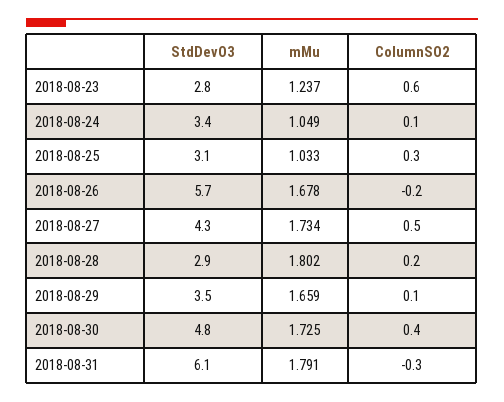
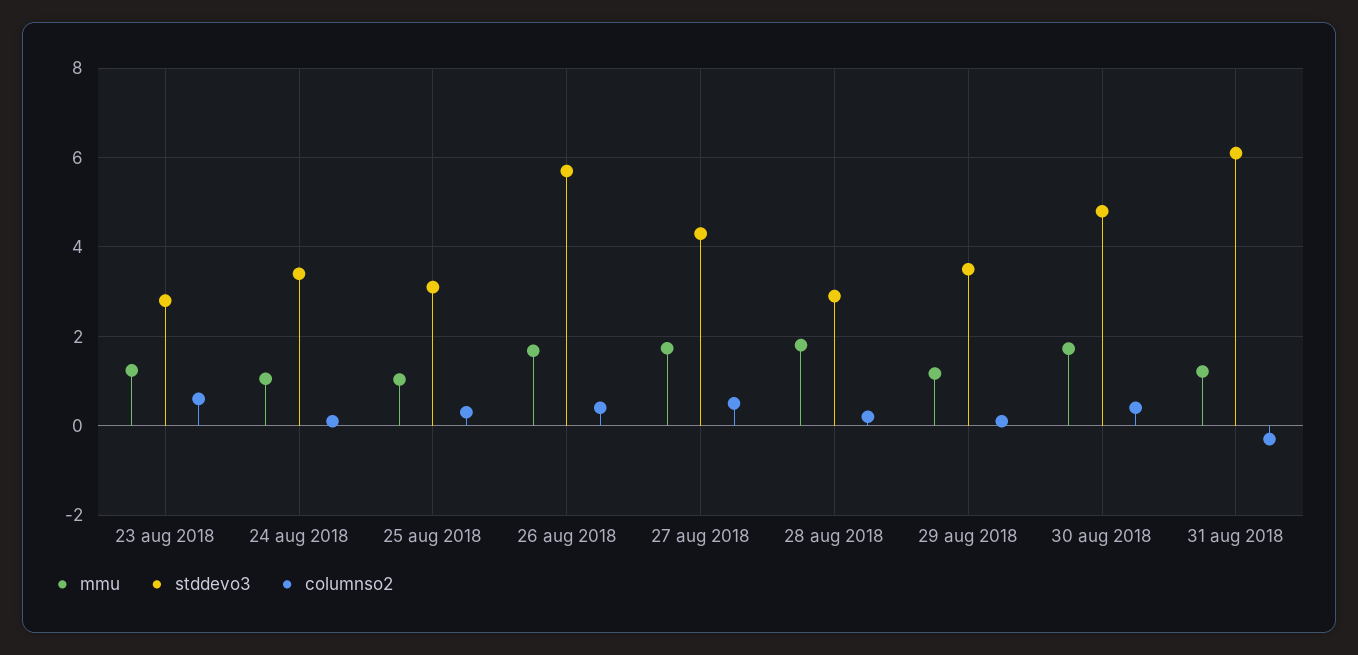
ColumnSO2, 2018-08-26: -0.2 -> 0.4
mMu, 2018-08-29: 1.659 -> 1.2
mMu, 2018-08-31: 1.791 -> 1.2

